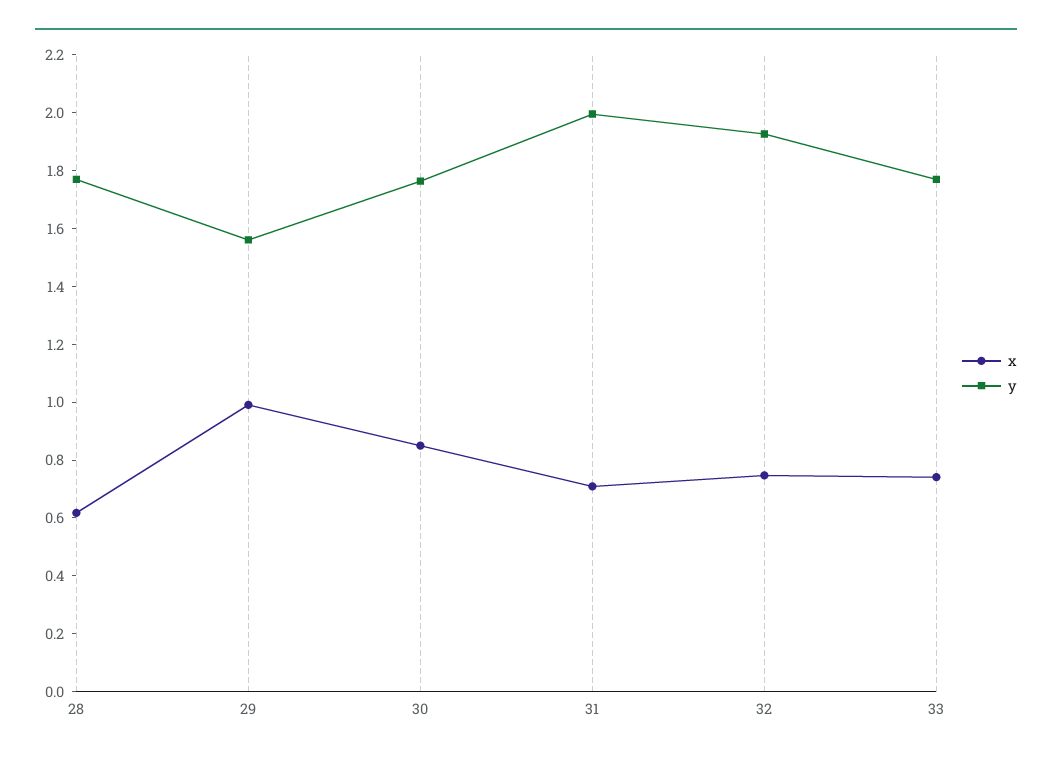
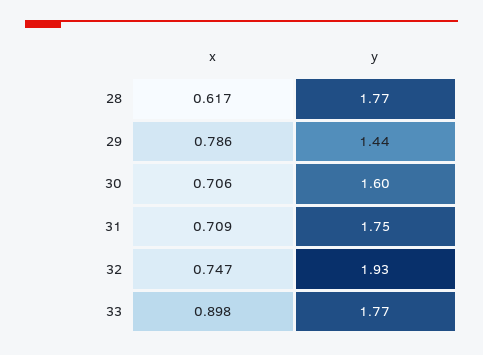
x, 29: 1 -> 0.786
y, 29: 1.55 -> 1.44
x, 30: 0.85 -> 0.706
y, 30: 1.75 -> 1.6
y, 31: 2 -> 1.75
x, 33: 0.75 -> 0.898

